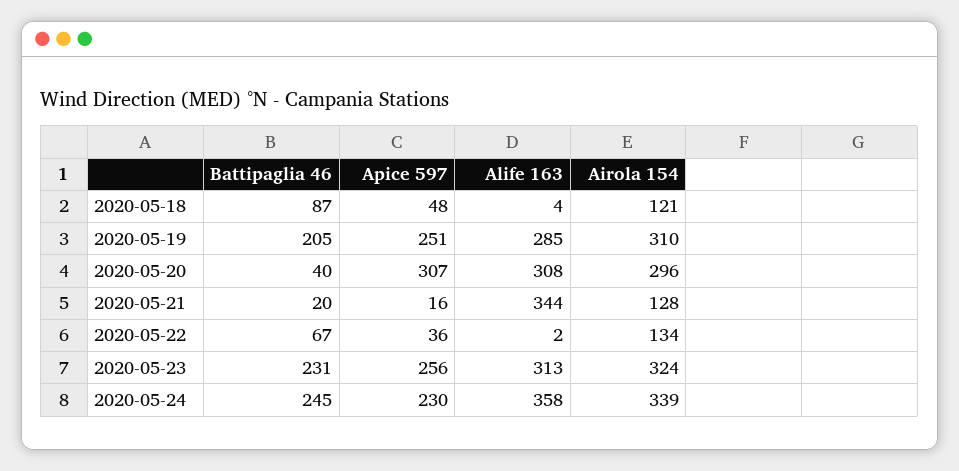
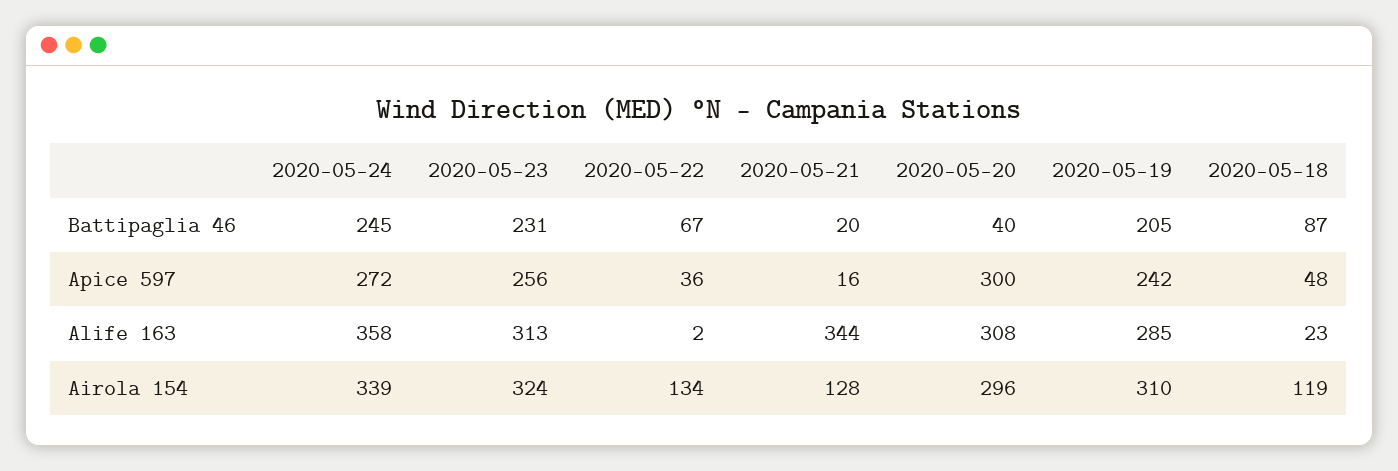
Alife 163, 2020-05-18: 4 -> 23
Airola 154, 2020-05-18: 121 -> 119
Apice 597, 2020-05-19: 251 -> 242
Apice 597, 2020-05-20: 307 -> 300
Apice 597, 2020-05-24: 230 -> 272

